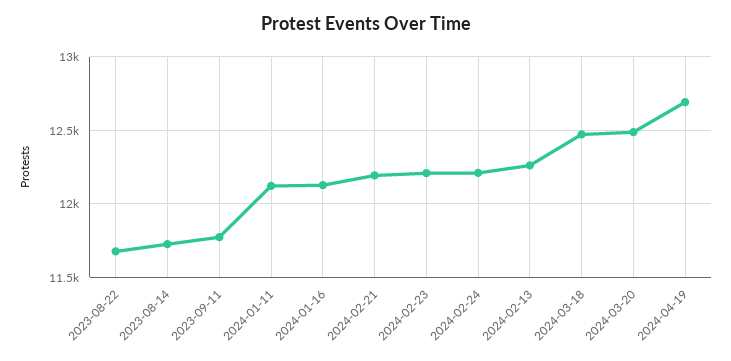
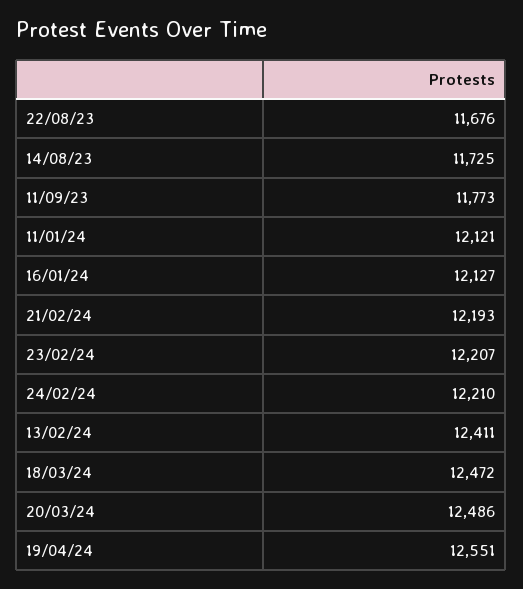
2024-02-13: 12250 -> 12411
2024-04-19: 12700 -> 12551

